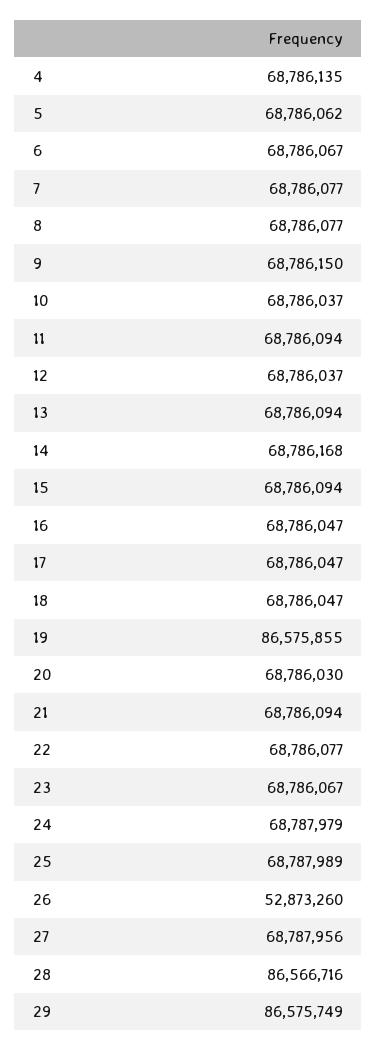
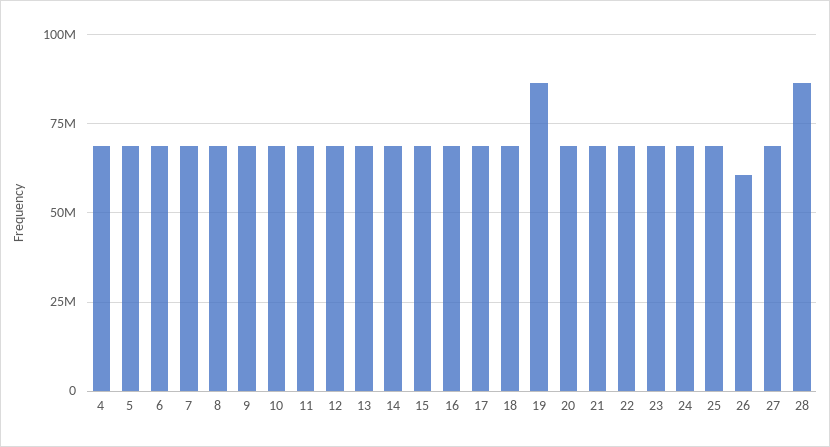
26: 52873260 -> 60000000
29: 86575749 -> none

